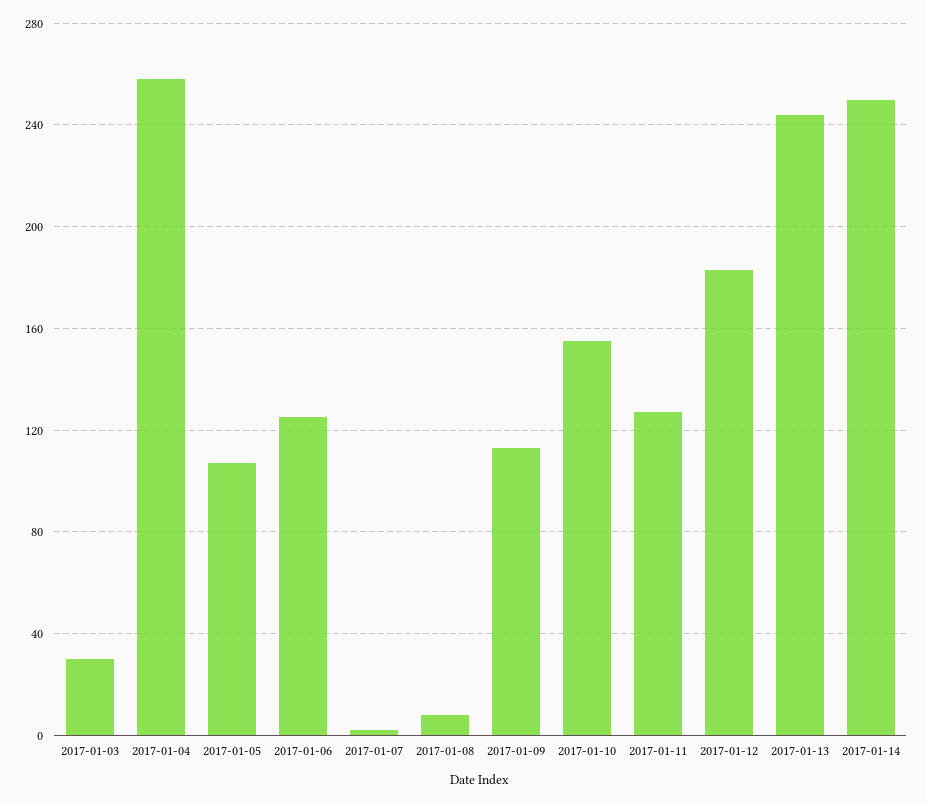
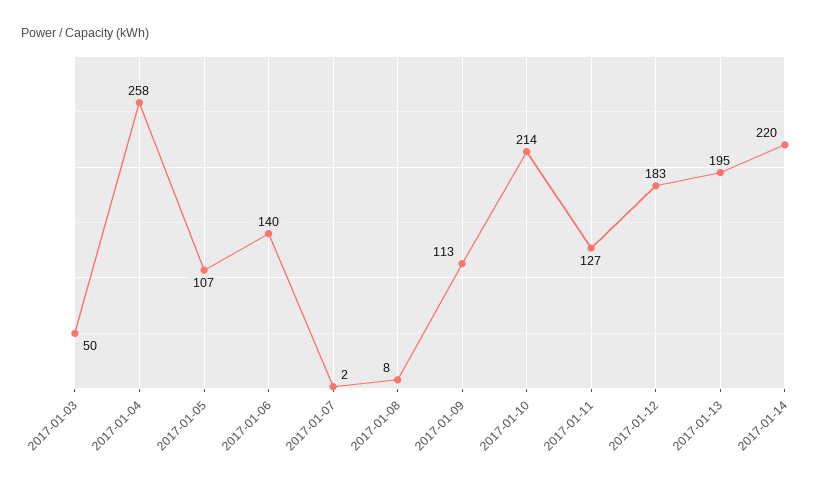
2017-01-03: 30 -> 50
2017-01-06: 125 -> 140
2017-01-10: 155 -> 214
2017-01-13: 245 -> 195
2017-01-14: 250 -> 220

